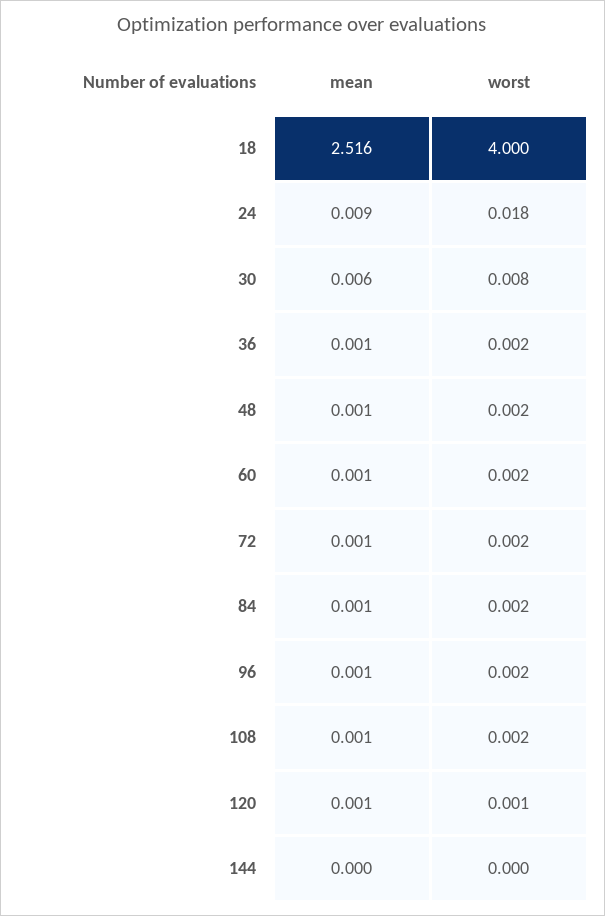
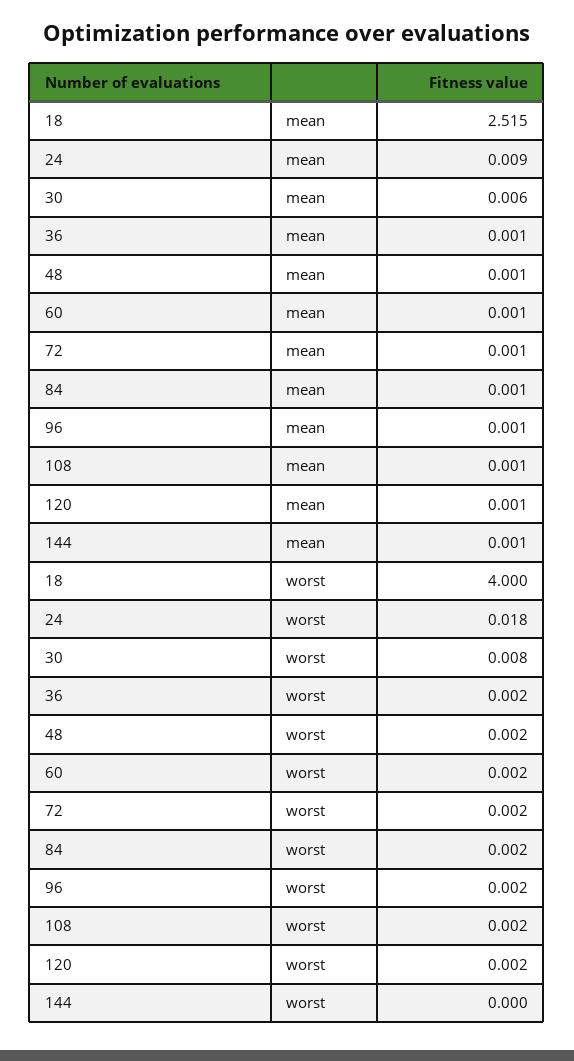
mean, 18: 2.516 -> 2.515
worst, 120: 0.001 -> 0.002
mean, 144: 0 -> 0.001

